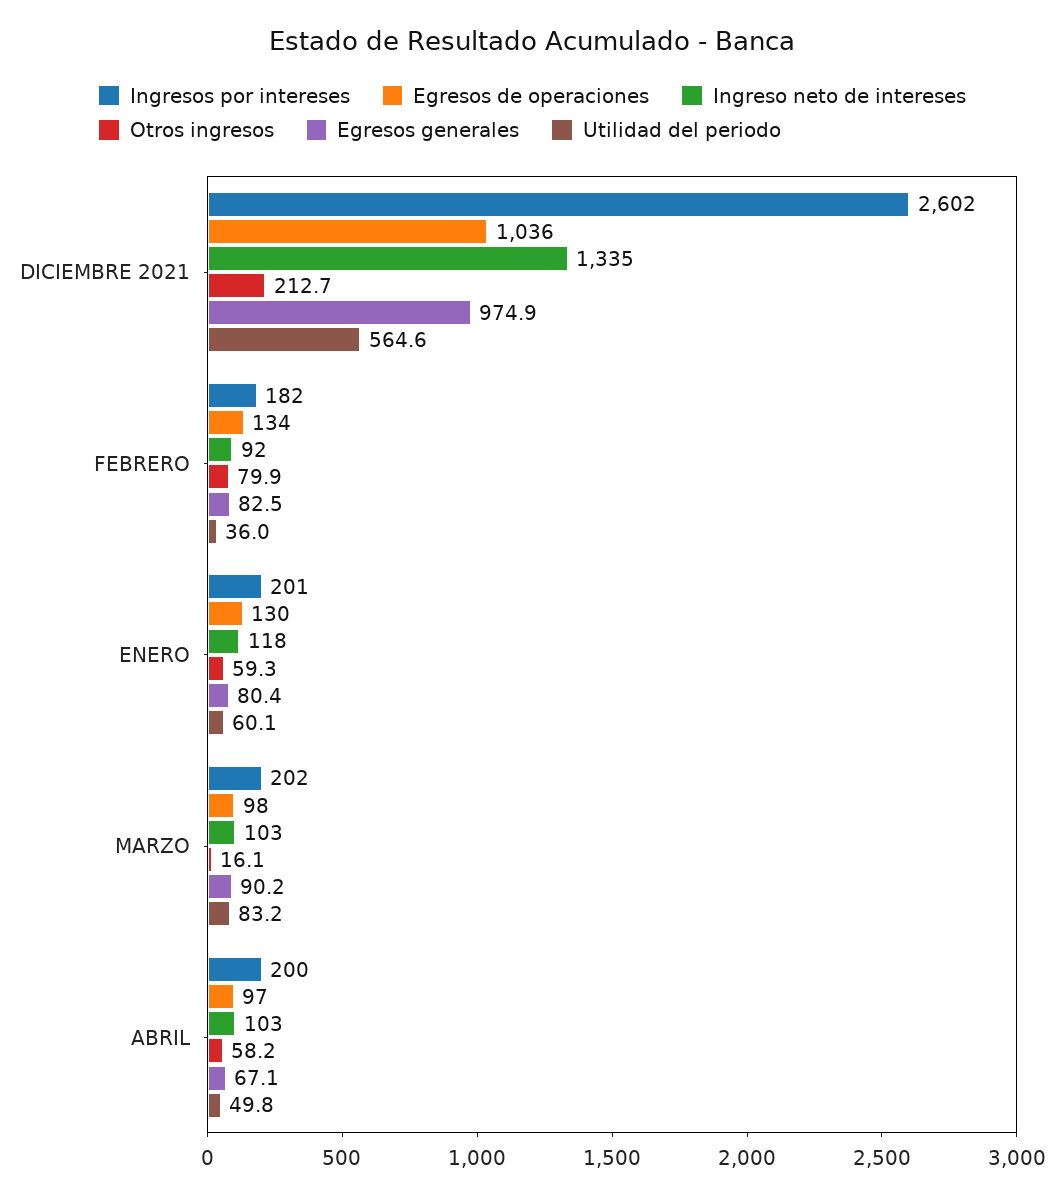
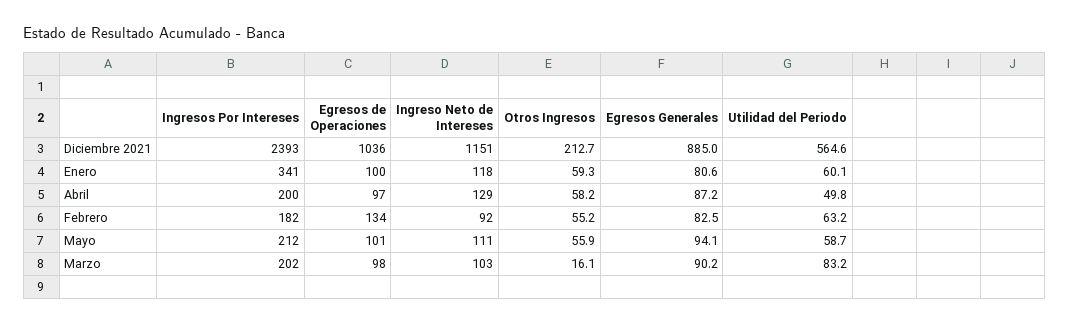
Ingresos por intereses, DICIEMBRE 2021: 2602 -> 2393
Ingreso neto de intereses, DICIEMBRE 2021: 1335 -> 1151
Egresos generales, DICIEMBRE 2021: 974.9 -> 885
Otros ingresos, FEBRERO: 79.9 -> 55.2
Utilidad del periodo, FEBRERO: 36 -> 63.2
Ingresos por intereses, ENERO: 201 -> 341
Egresos de operaciones, ENERO: 130 -> 100
Egresos generales, ENERO: 80.4 -> 80.6
Ingreso neto de intereses, ABRIL: 103 -> 129
Egresos generales, ABRIL: 67.1 -> 87.2
Ingresos por intereses, Mayo: none -> 212
Egresos de operaciones, Mayo: none -> 101
Ingreso neto de intereses, Mayo: none -> 111
Otros ingresos, Mayo: none -> 55.9
Egresos generales, Mayo: none -> 94.1
Utilidad del periodo, Mayo: none -> 58.7

